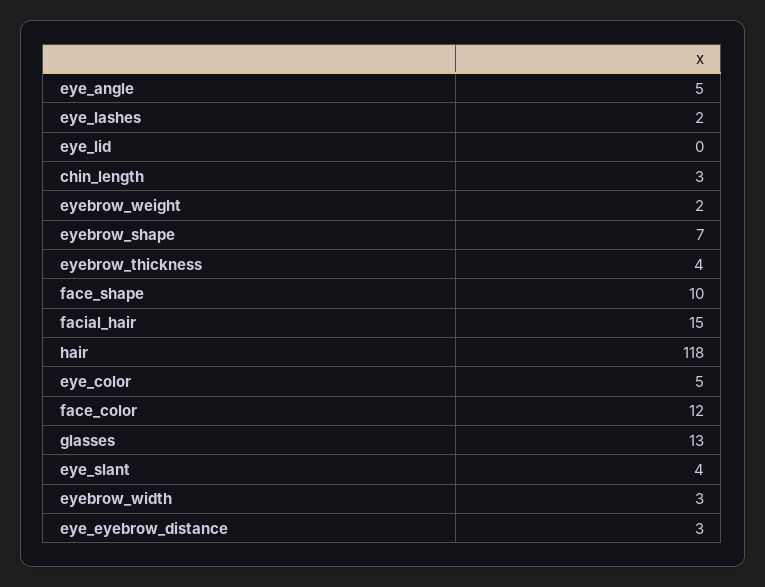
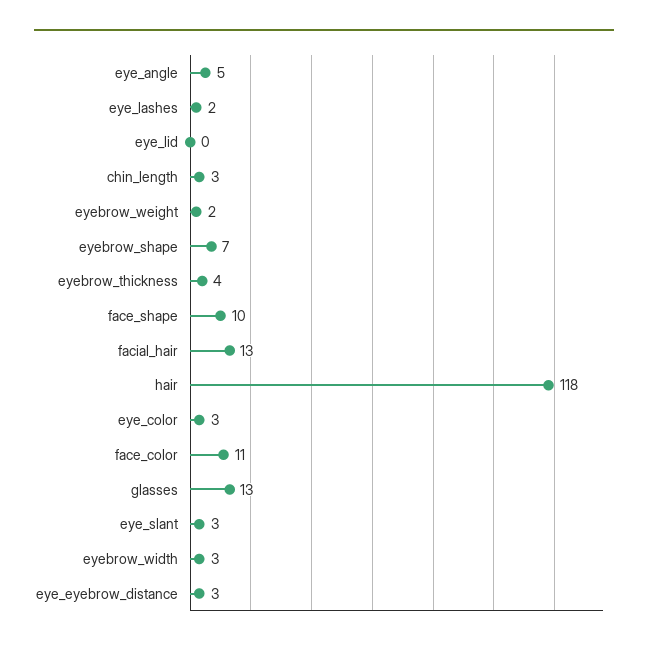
facial_hair: 15 -> 13
eye_color: 5 -> 3
face_color: 12 -> 11
eye_slant: 4 -> 3

